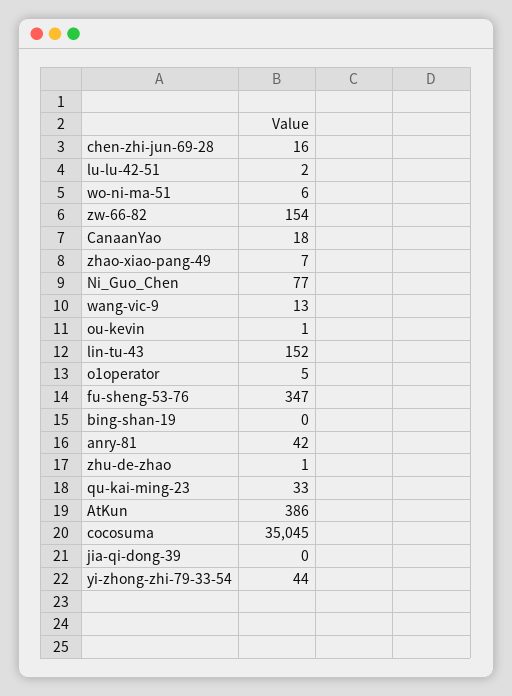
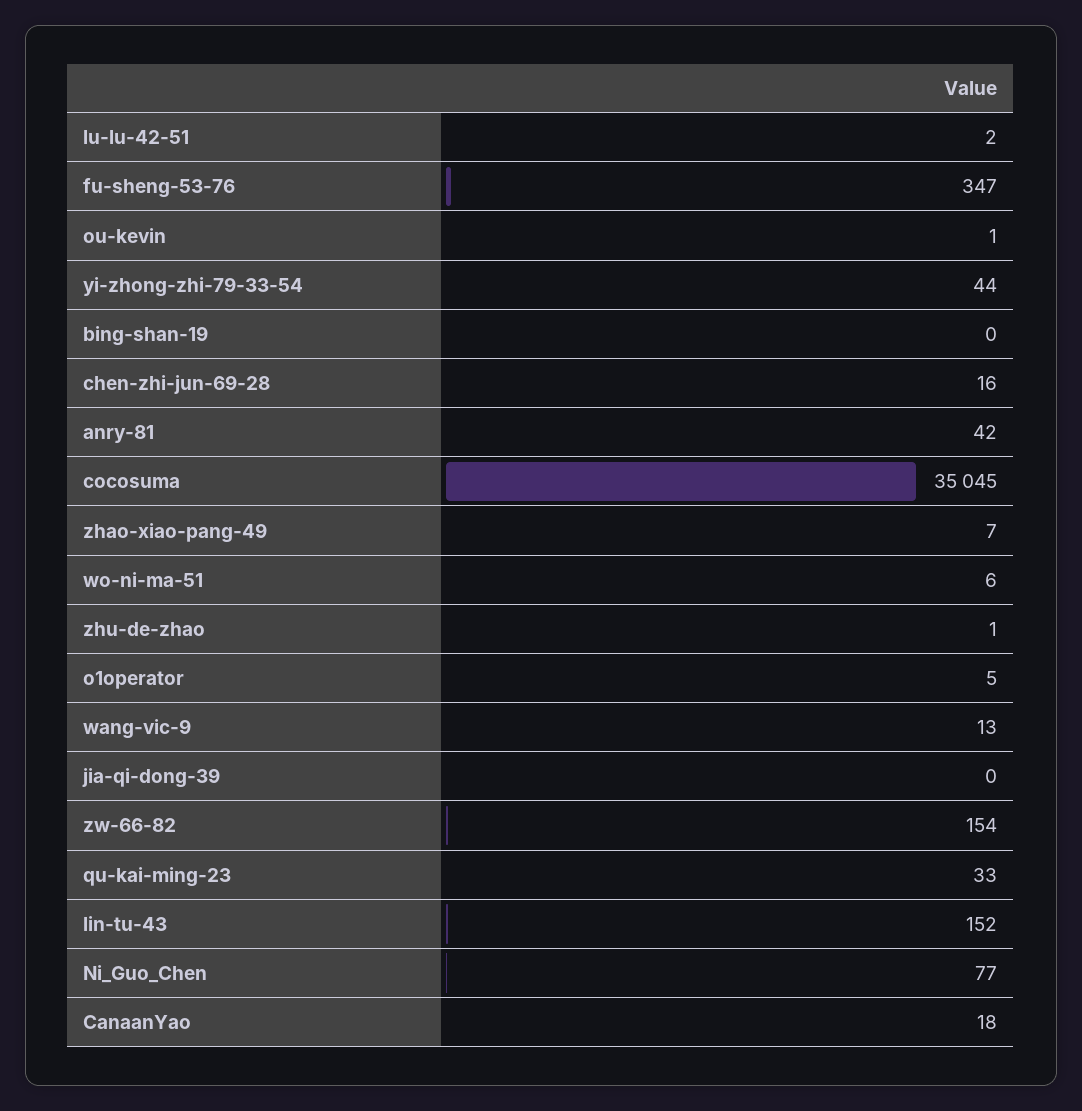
AtKun: 386 -> none

